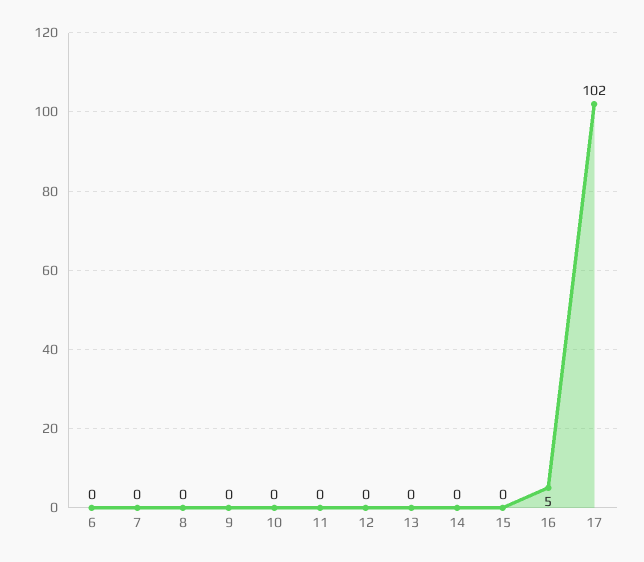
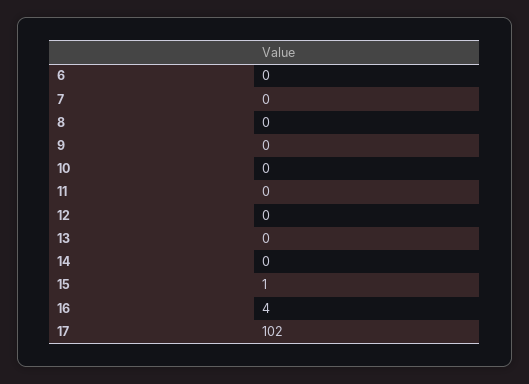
15: 0 -> 1
16: 5 -> 4

